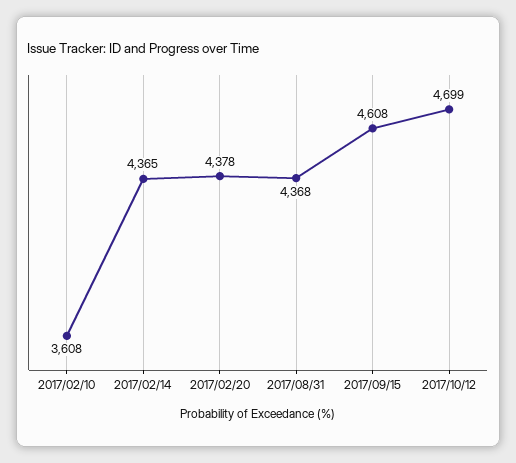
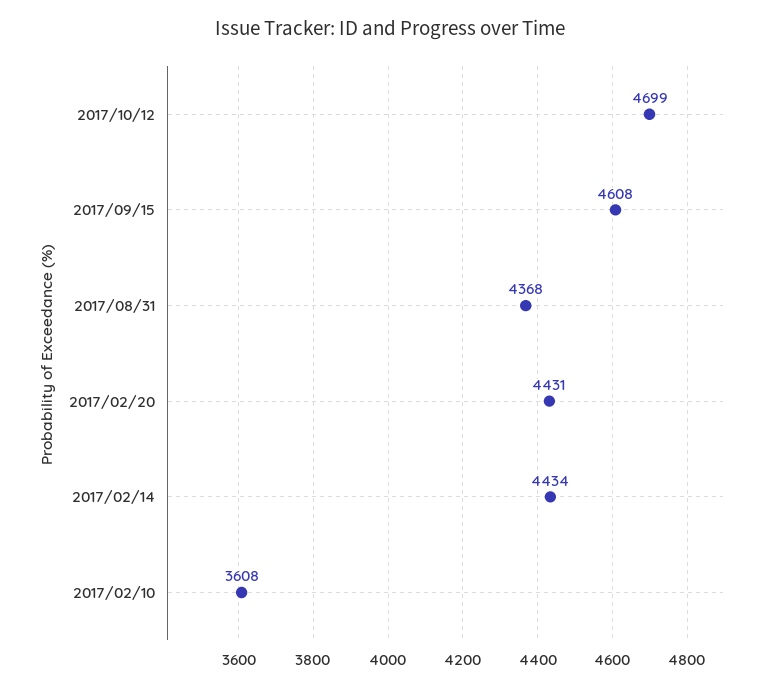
2017/02/14: 4365 -> 4434
2017/02/20: 4378 -> 4431

